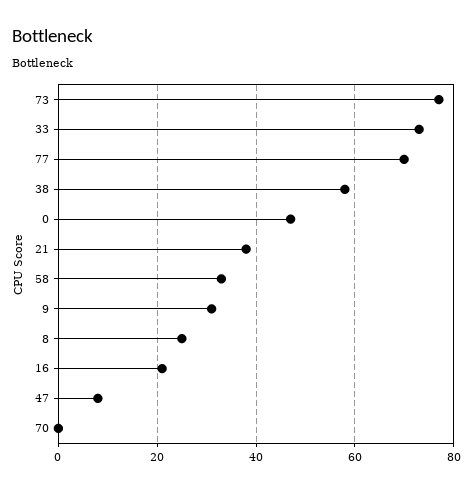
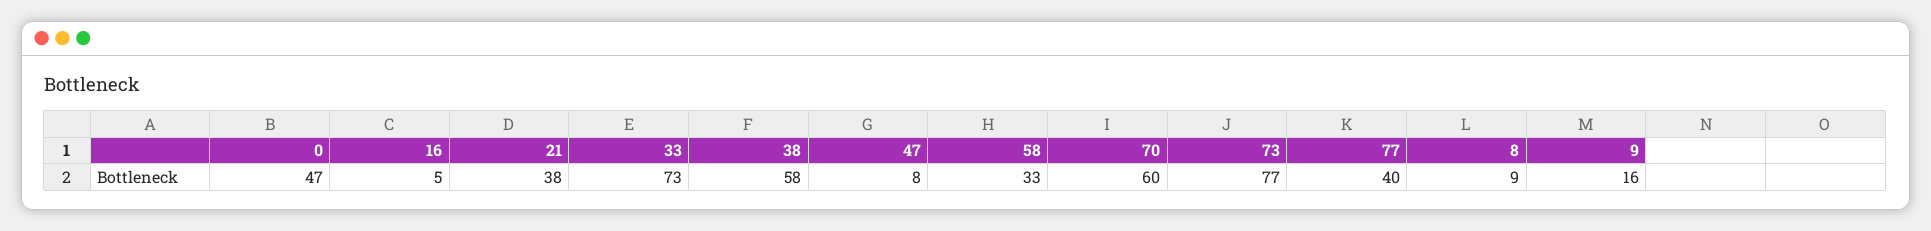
77: 70 -> 40
9: 30 -> 16
8: 25 -> 9
16: 20 -> 5
70: 0 -> 60

